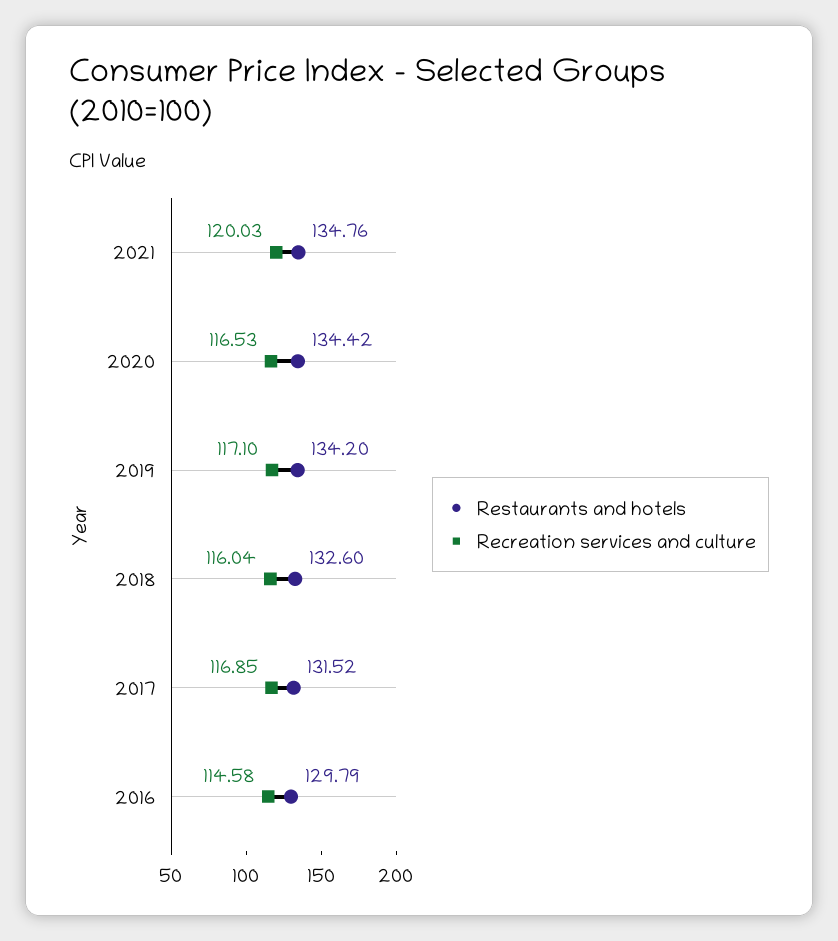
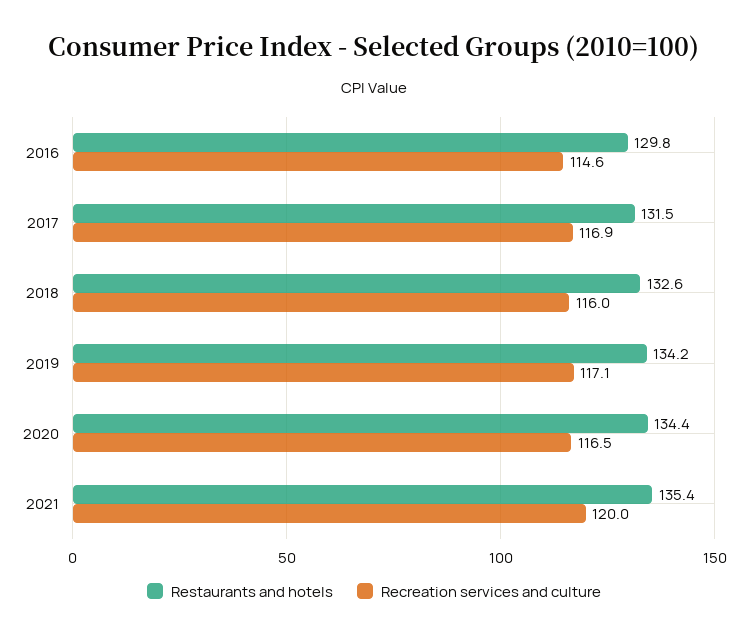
Restaurants and hotels, 2021: 134.76 -> 135.4

